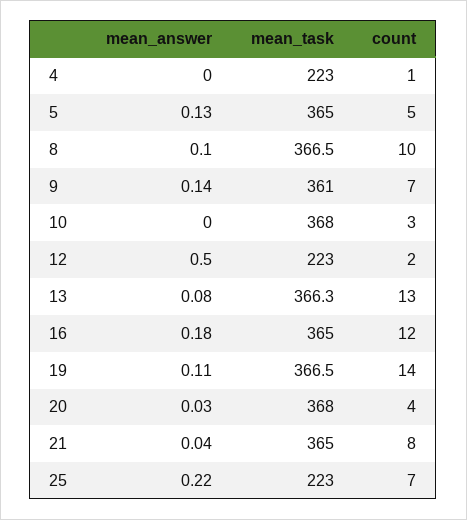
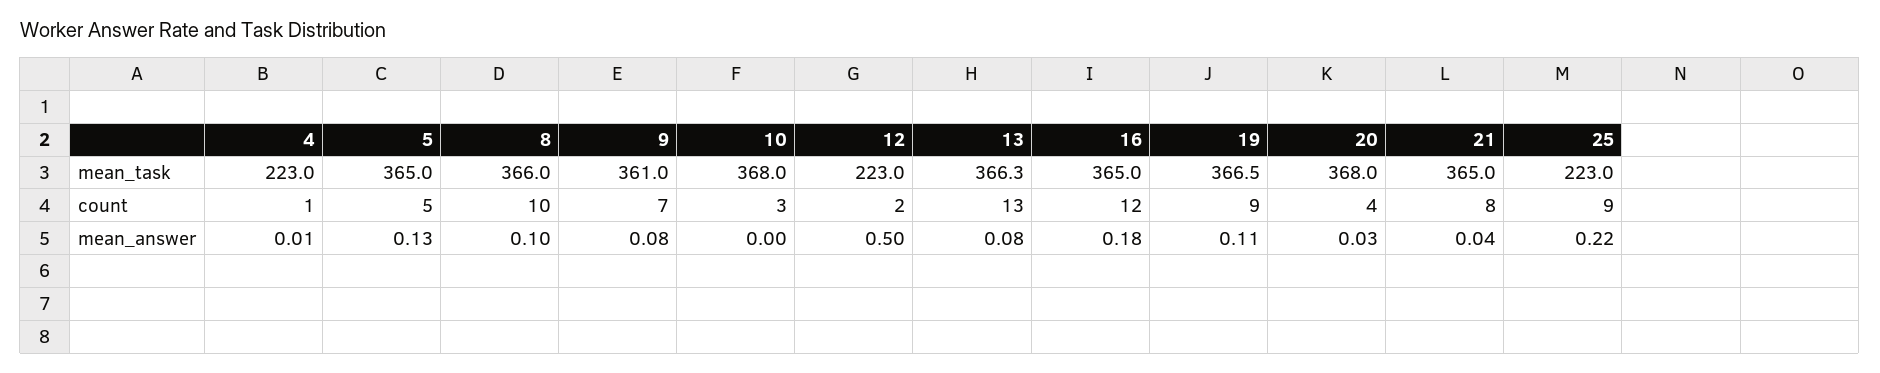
mean_answer, 4: 0 -> 0.01
mean_task, 8: 366.5 -> 366
mean_answer, 9: 0.14 -> 0.08
count, 19: 14 -> 9
count, 25: 7 -> 9

